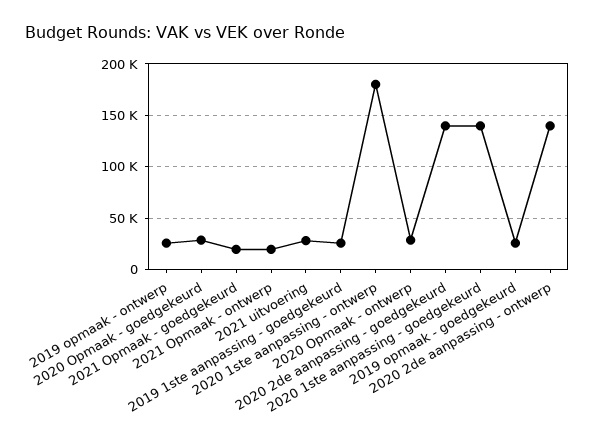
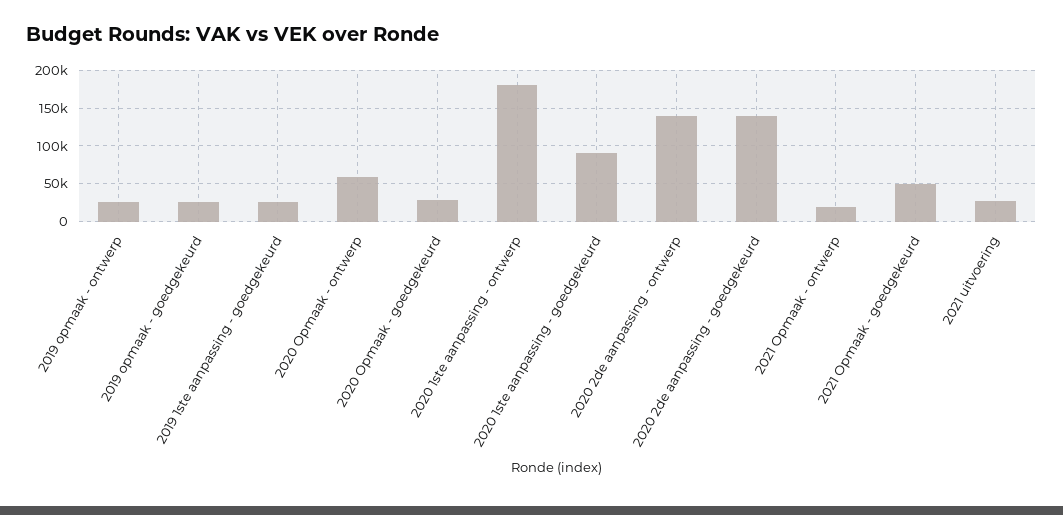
2021 Opmaak - goedgekeurd: 20000 -> 50000
2020 Opmaak - ontwerp: 30000 -> 60000
2020 1ste aanpassing - goedgekeurd: 140000 -> 90000

